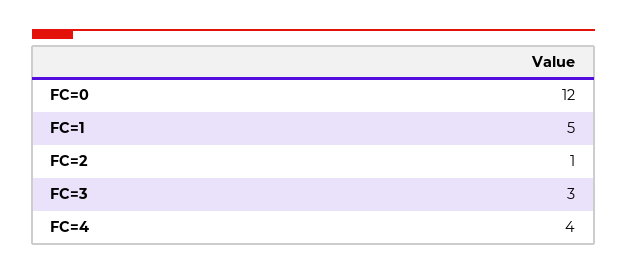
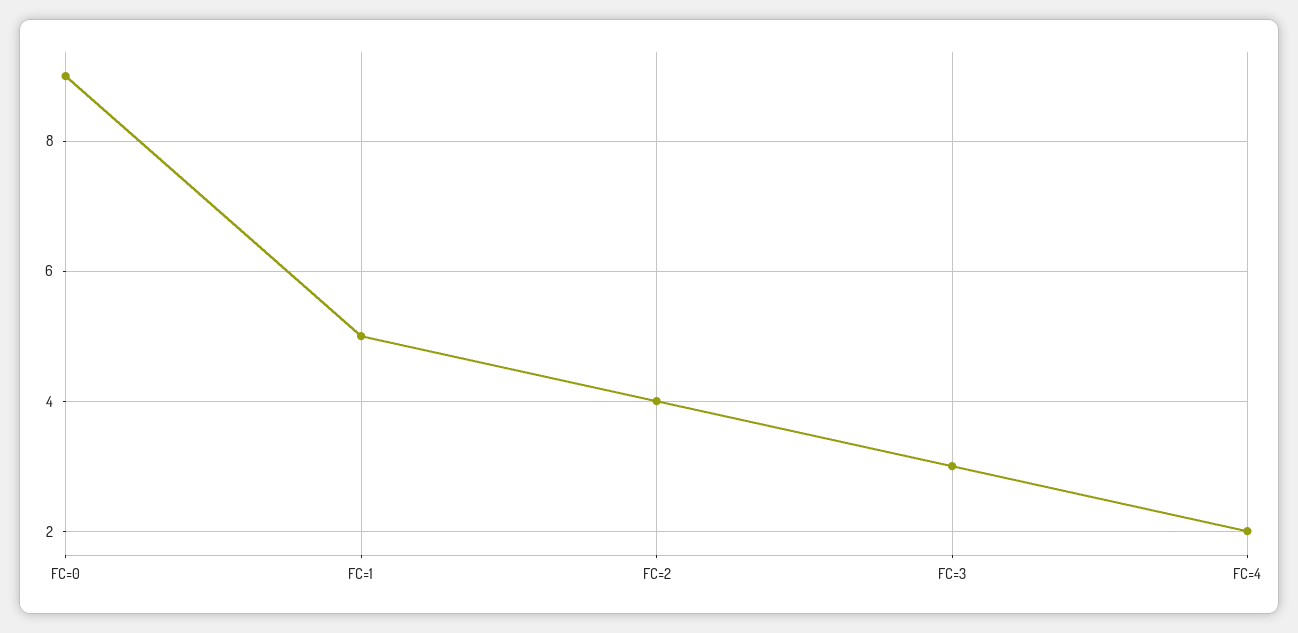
FC=0: 12 -> 9
FC=2: 1 -> 4
FC=4: 4 -> 2

